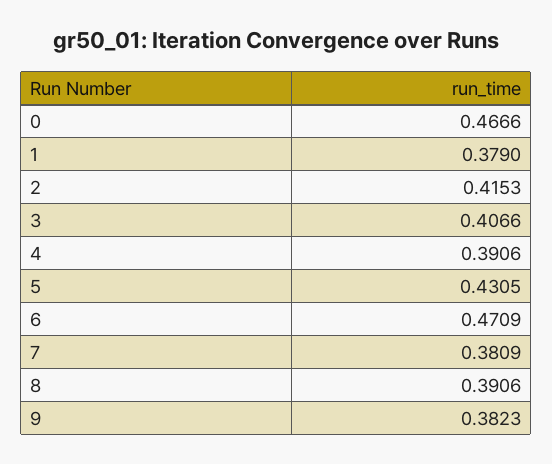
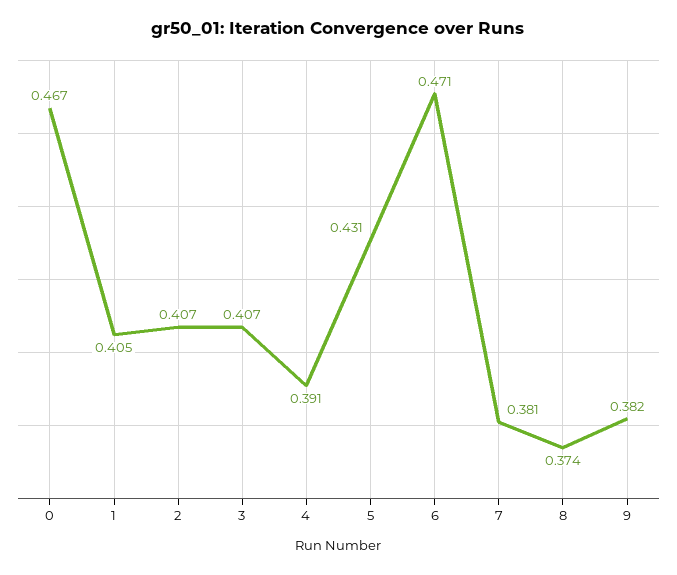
1: 0.379 -> 0.405
2: 0.4153 -> 0.407
8: 0.3906 -> 0.374

